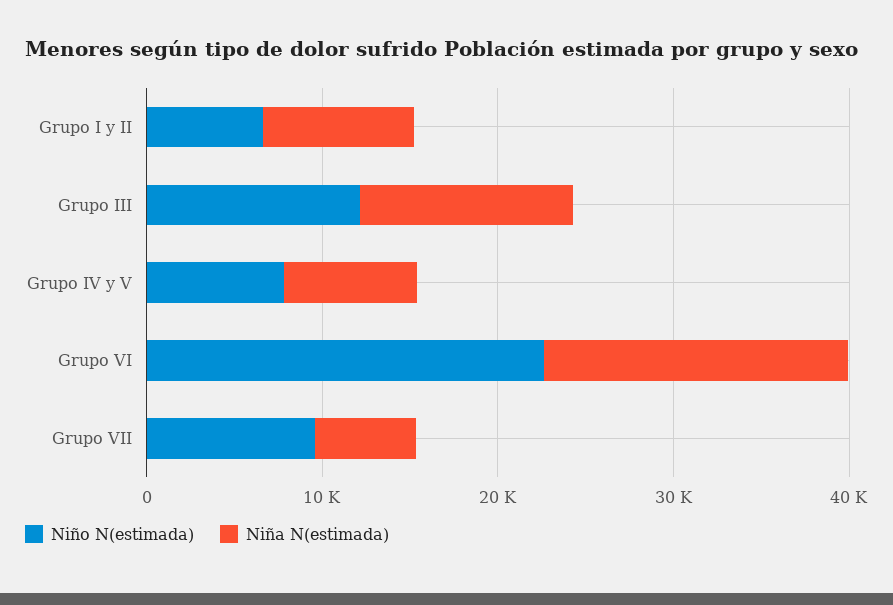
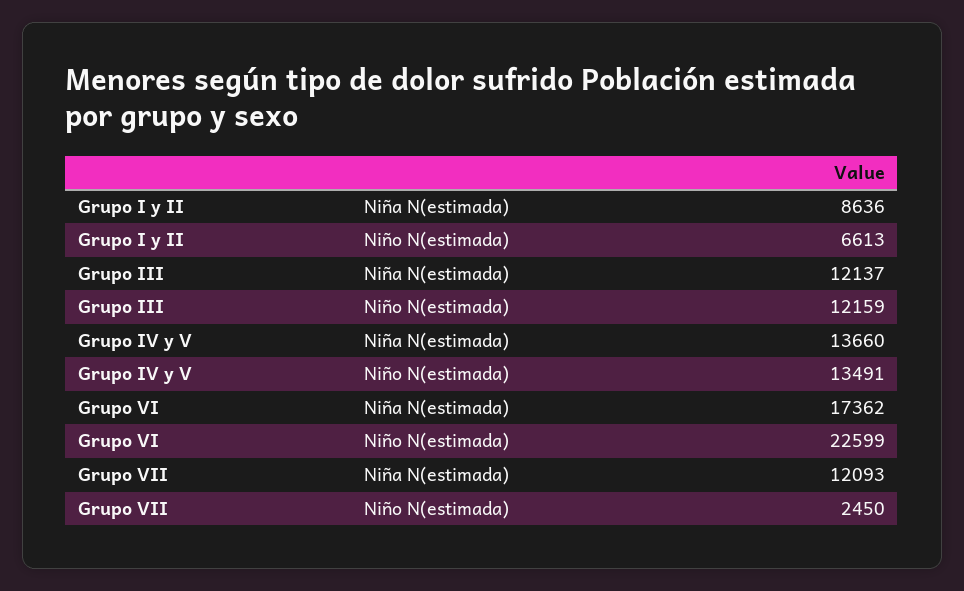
Niño N(estimada), Grupo IV y V: 8000 -> 13491
Niña N(estimada), Grupo IV y V: 8000 -> 13660
Niño N(estimada), Grupo VII: 10000 -> 2450
Niña N(estimada), Grupo VII: 6000 -> 12093

